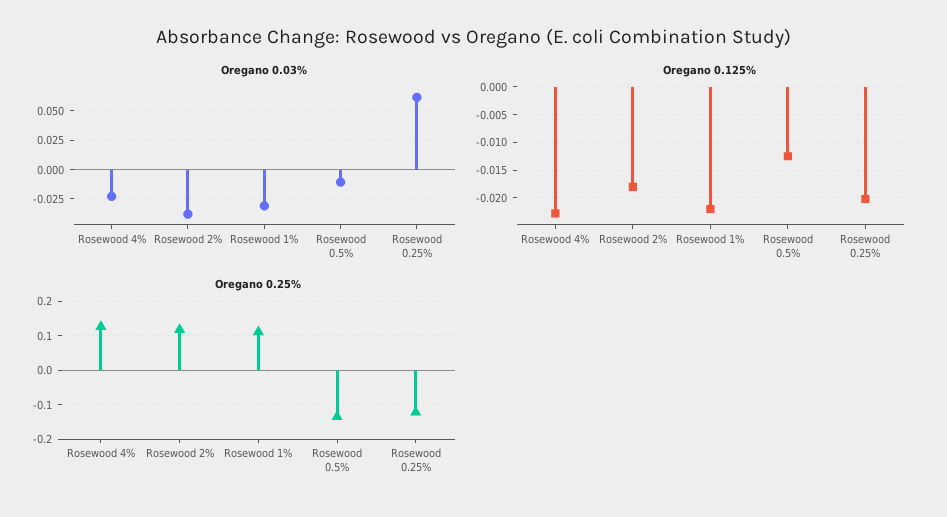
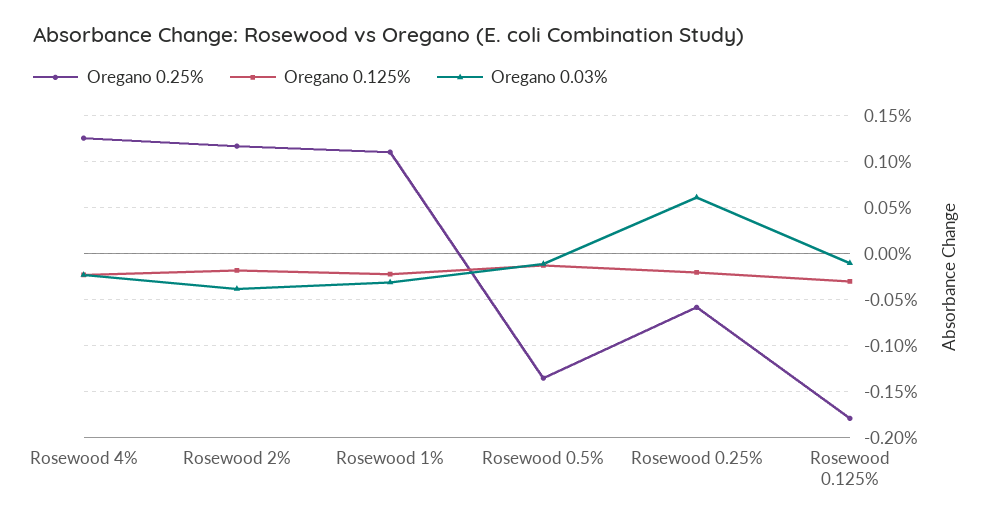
Oregano 0.25%, Rosewood 0.25%: -0.12 -> -0.06
Oregano 0.25%, Rosewood 0.125%: none -> -0.18
Oregano 0.125%, Rosewood 0.125%: none -> -0.03
Oregano 0.03%, Rosewood 0.125%: none -> -0.01

